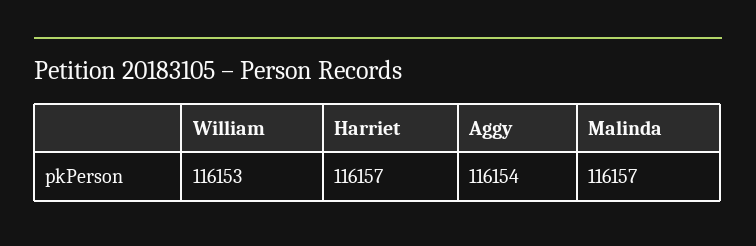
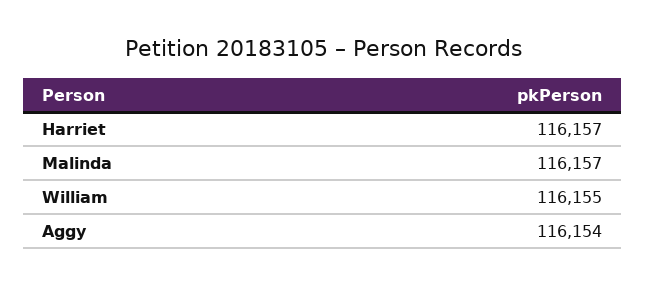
William: 116153 -> 116155

